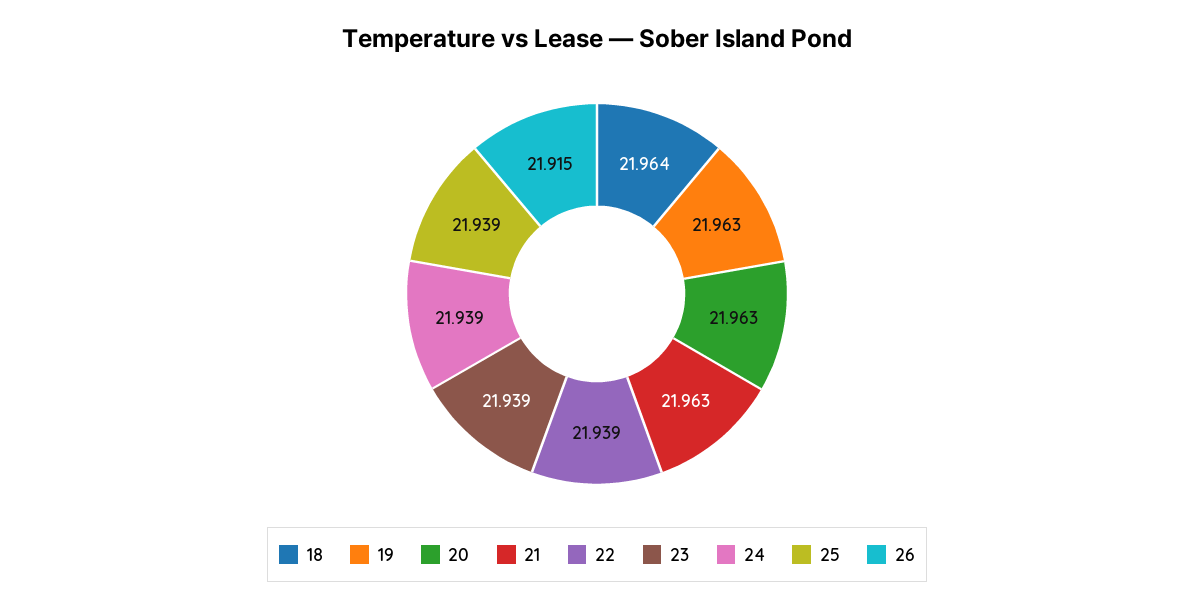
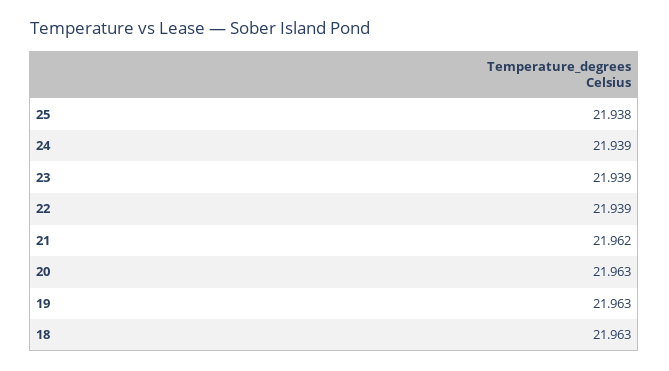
18: 21.964 -> 21.963
21: 21.963 -> 21.962
25: 21.939 -> 21.938
26: 21.915 -> none

